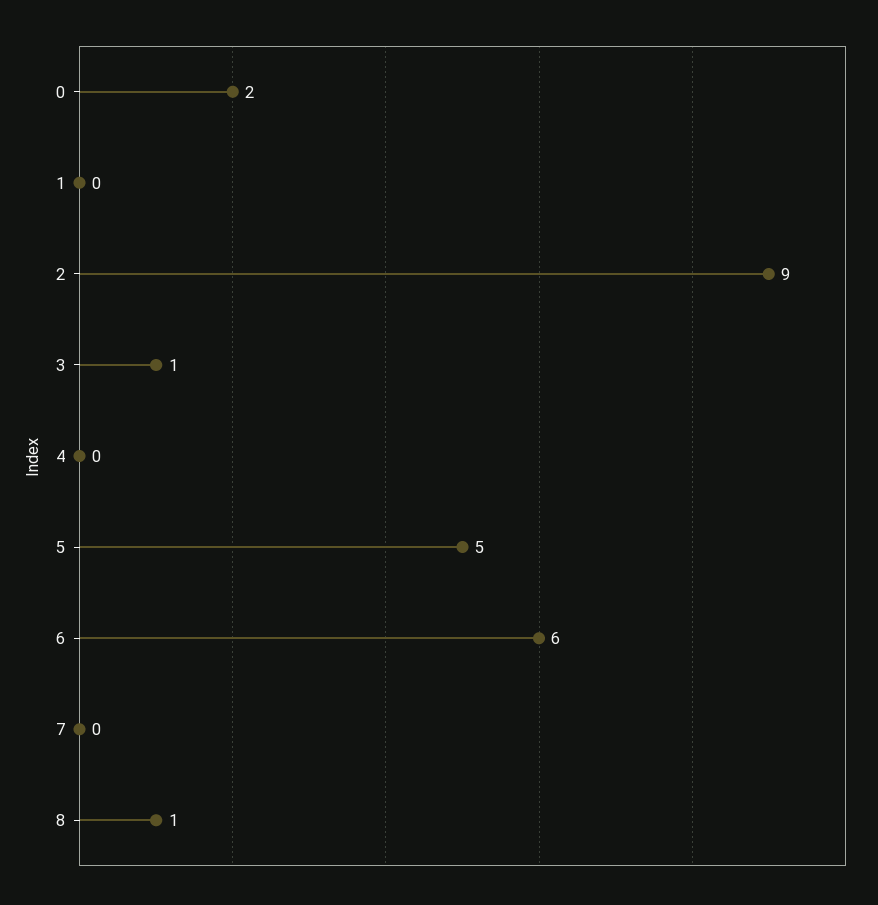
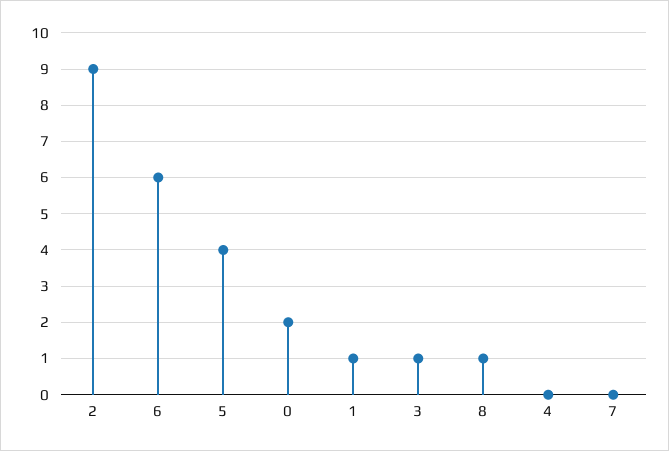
1: 0 -> 1
5: 5 -> 4

